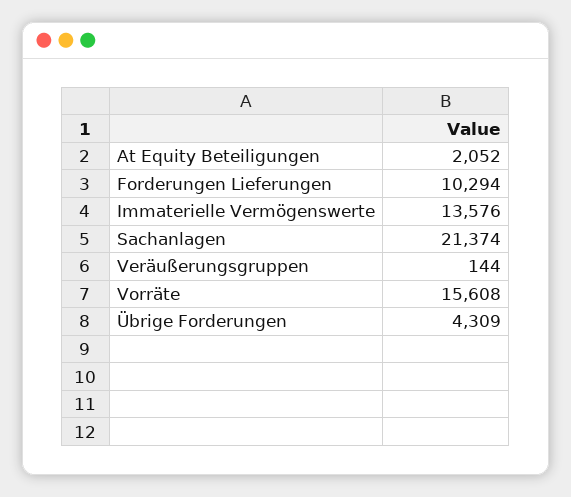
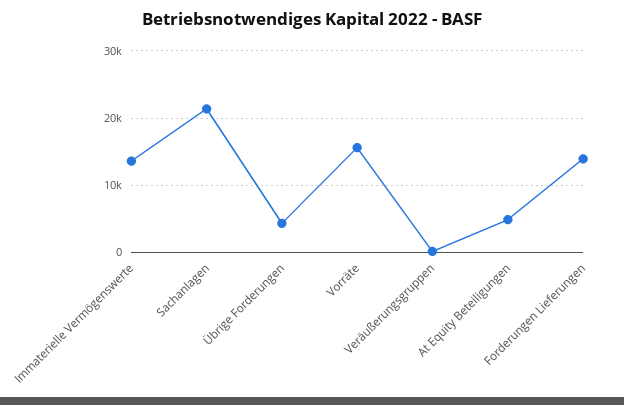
At Equity Beteiligungen: 2052 -> 5000
Forderungen Lieferungen: 10294 -> 14000

